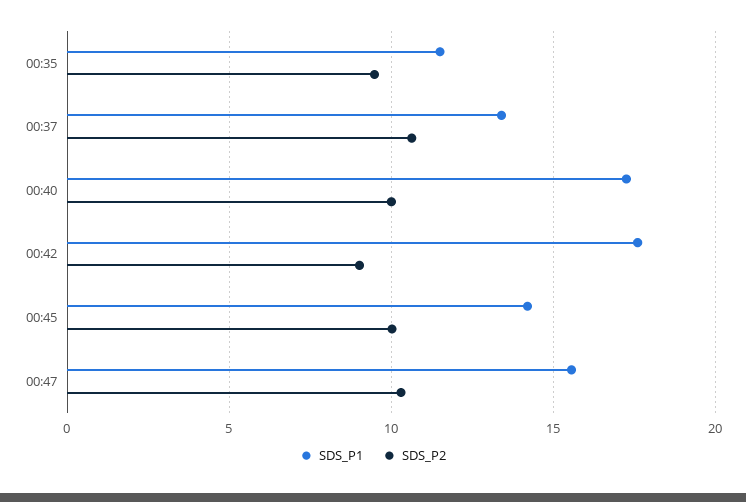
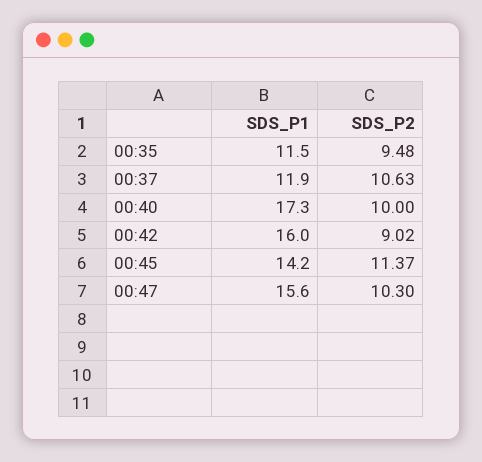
SDS_P1, 00:37: 13.5 -> 11.9
SDS_P1, 00:42: 17.5 -> 16
SDS_P2, 00:45: 10 -> 11.37

